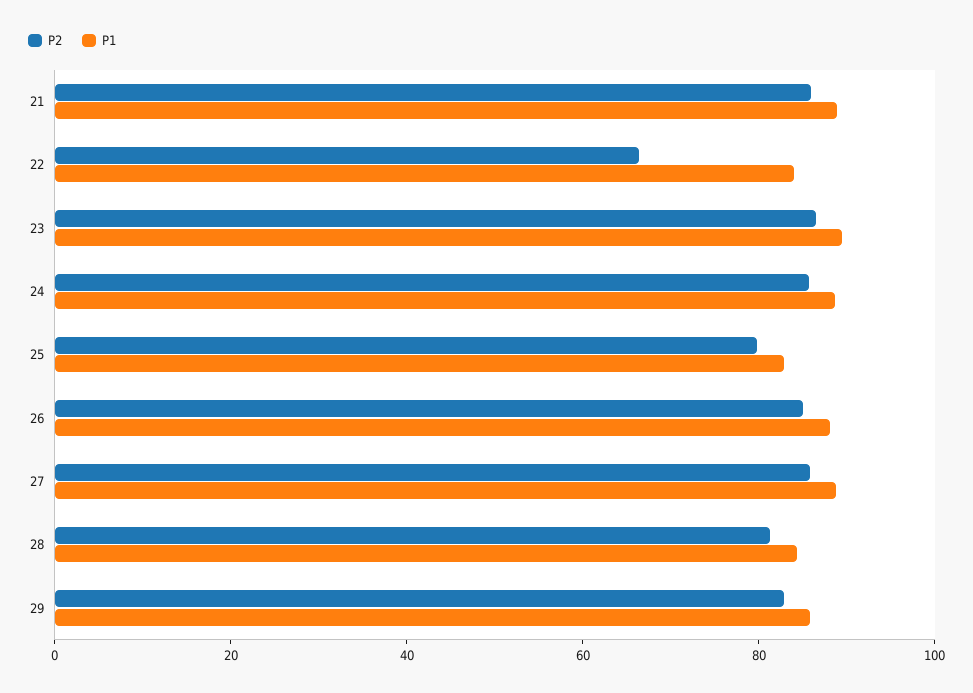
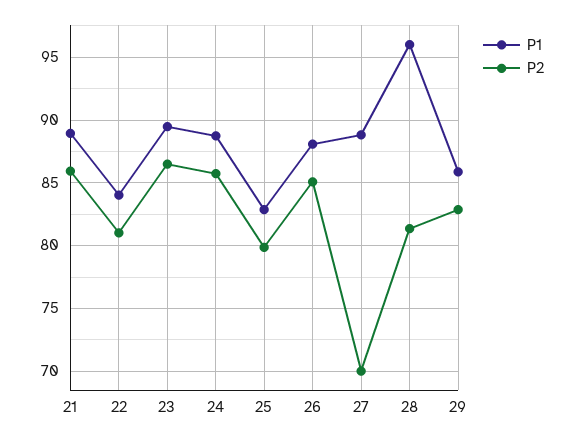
P2, 22: 65 -> 81
P2, 27: 85 -> 70
P1, 28: 85 -> 96

